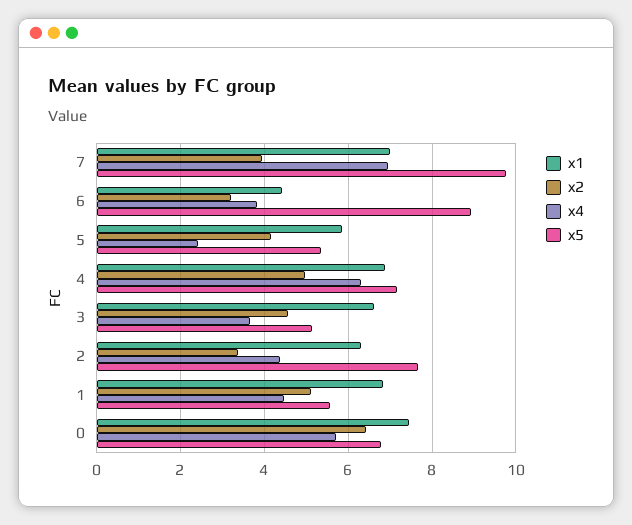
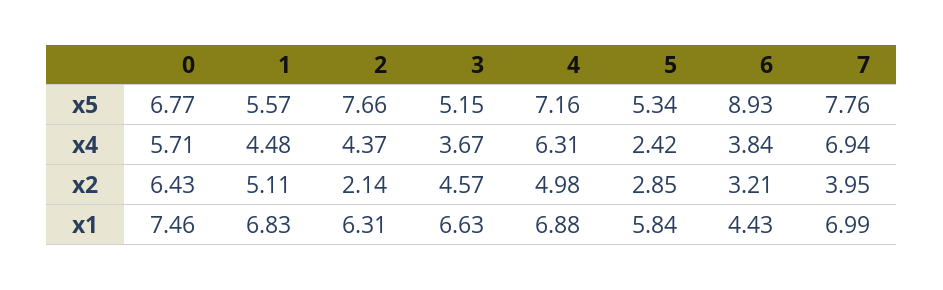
x5, 7: 9.8 -> 7.76
x2, 5: 4.2 -> 2.85
x2, 2: 3.4 -> 2.14

